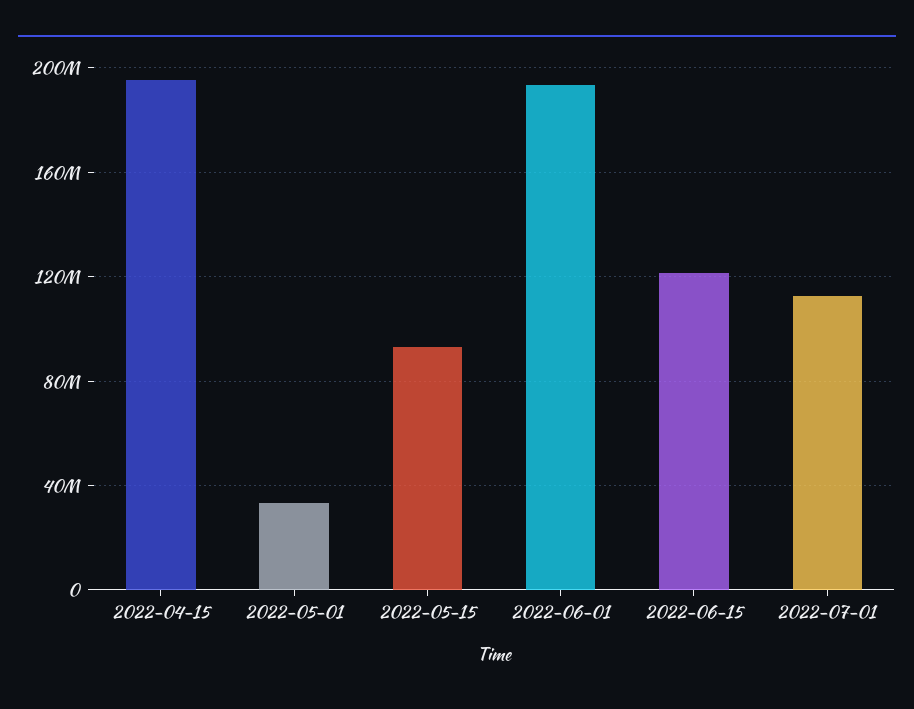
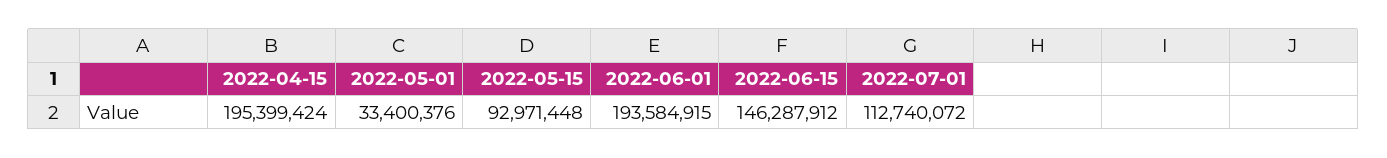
2022-06-15: 120000000 -> 146287912

